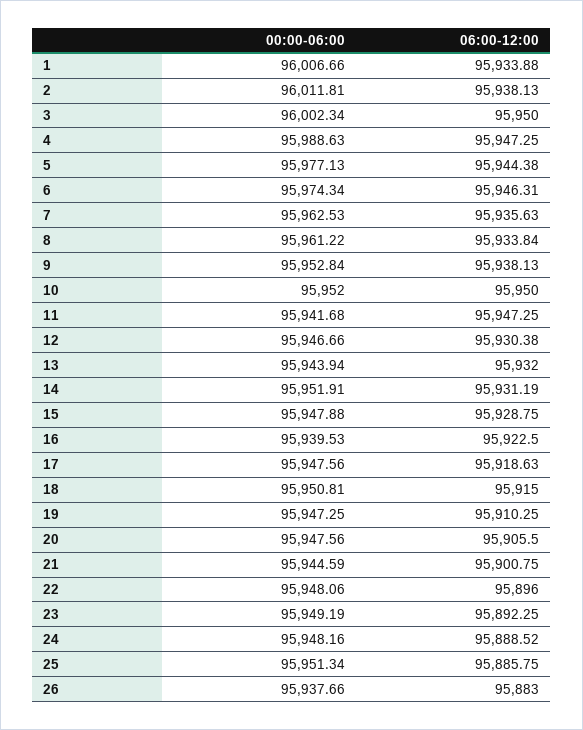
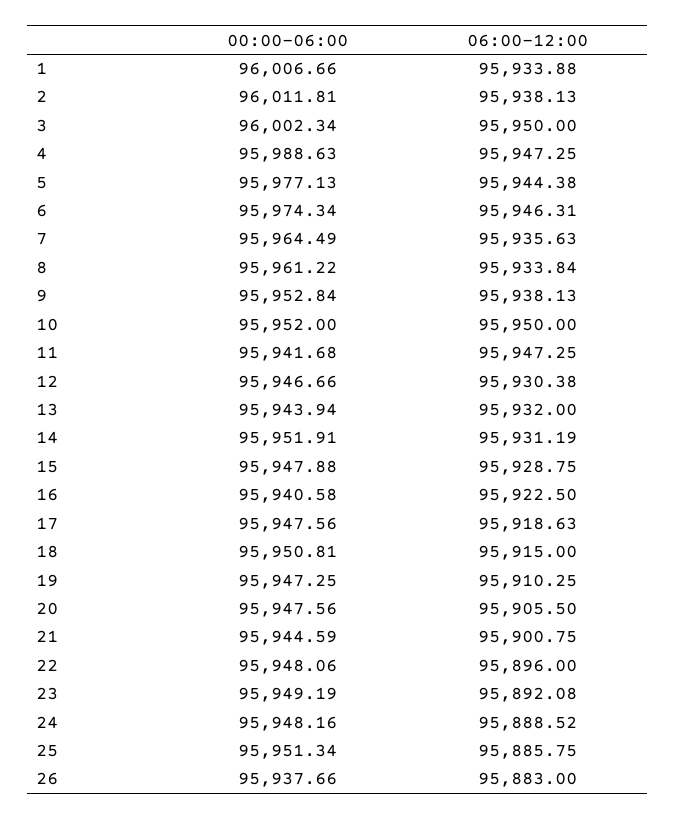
00:00-06:00, 7: 95962.53 -> 95964.49
00:00-06:00, 16: 95939.53 -> 95940.58
06:00-12:00, 23: 95892.25 -> 95892.08

